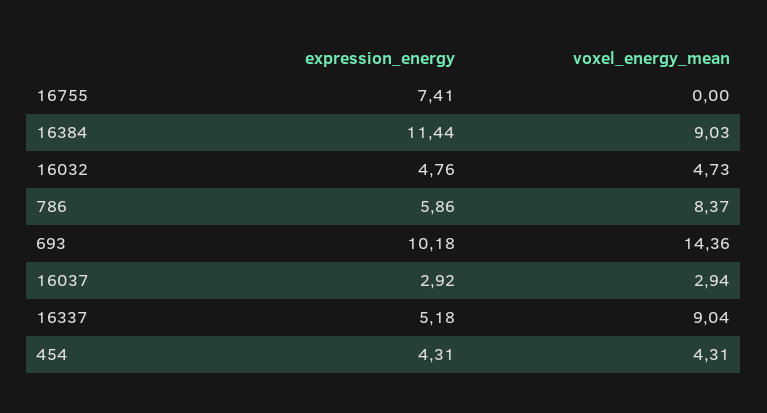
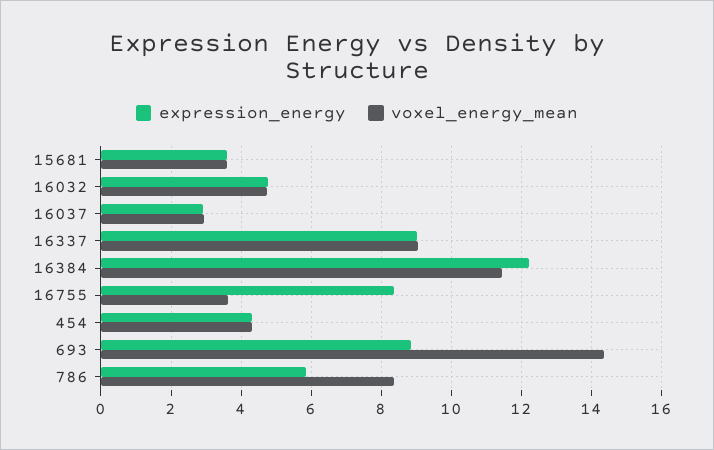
expression_energy, 16755: 7.41 -> 8.4
voxel_energy_mean, 16755: 0 -> 3.6
expression_energy, 16384: 11.44 -> 12.2
voxel_energy_mean, 16384: 9.03 -> 11.4
expression_energy, 693: 10.18 -> 8.8
expression_energy, 16337: 5.18 -> 9
expression_energy, 15681: none -> 3.6
voxel_energy_mean, 15681: none -> 3.6

